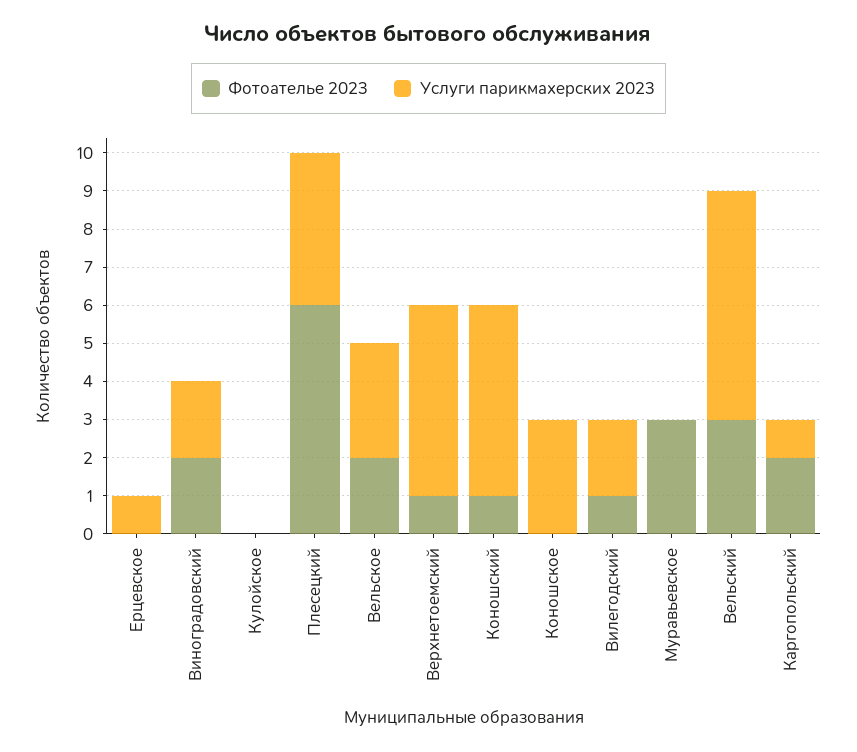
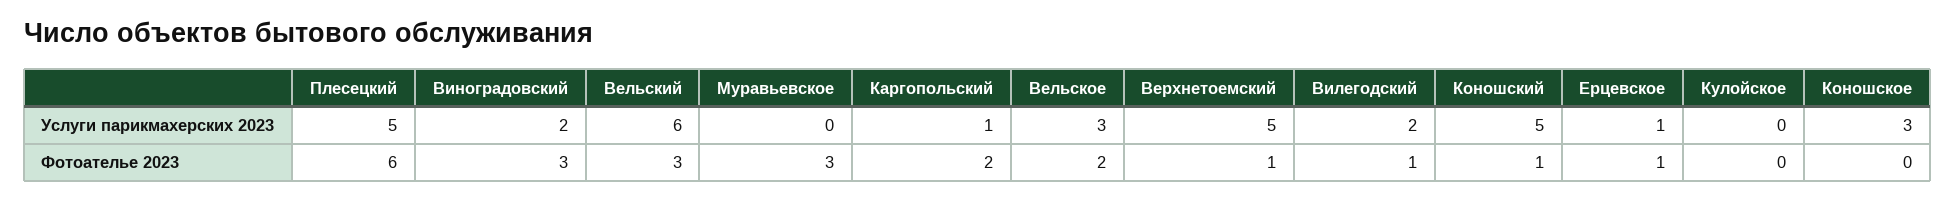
Фотоателье 2023, Ерцевское: 0 -> 1
Фотоателье 2023, Виноградовский: 2 -> 3
Услуги парикмахерских 2023, Плесецкий: 4 -> 5

